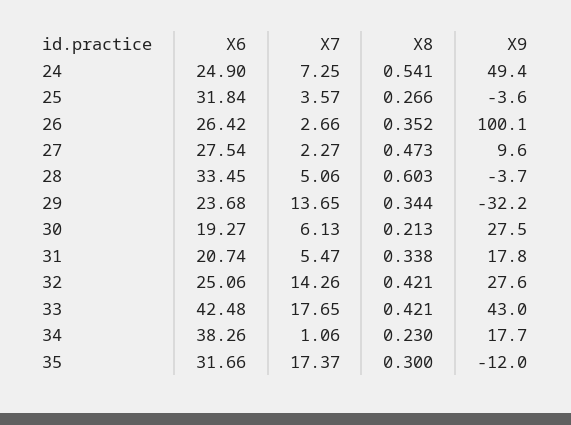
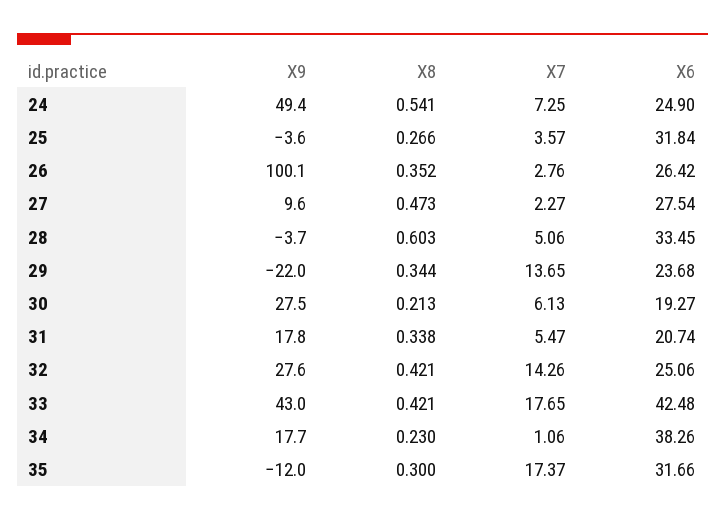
X7, 26: 2.66 -> 2.76
X9, 29: -32.2 -> -22

